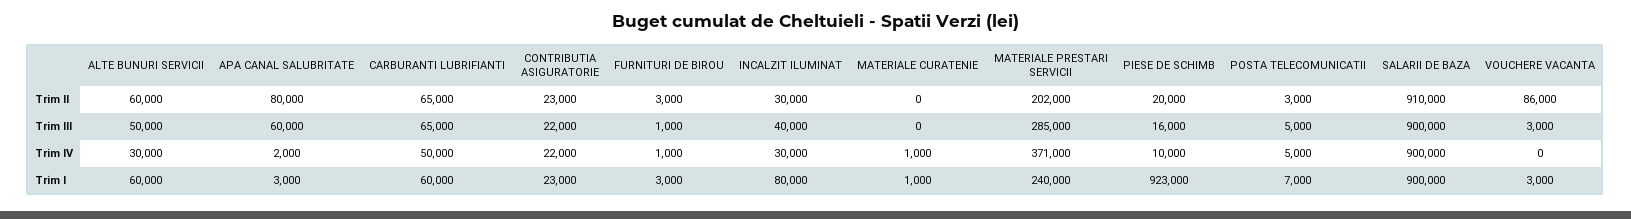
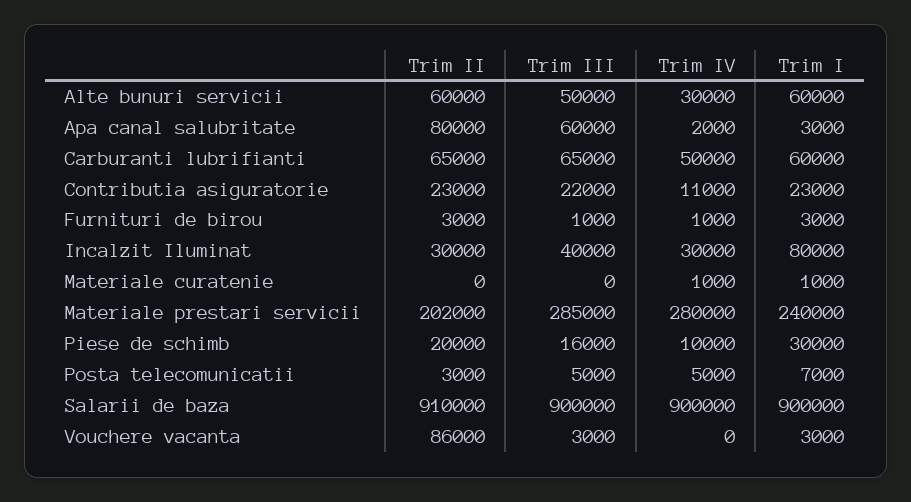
CONTRIBUTIA ASIGURATORIE, Trim IV: 22000 -> 11000
MATERIALE PRESTARI SERVICII, Trim IV: 371000 -> 280000
PIESE DE SCHIMB, Trim I: 923000 -> 30000

